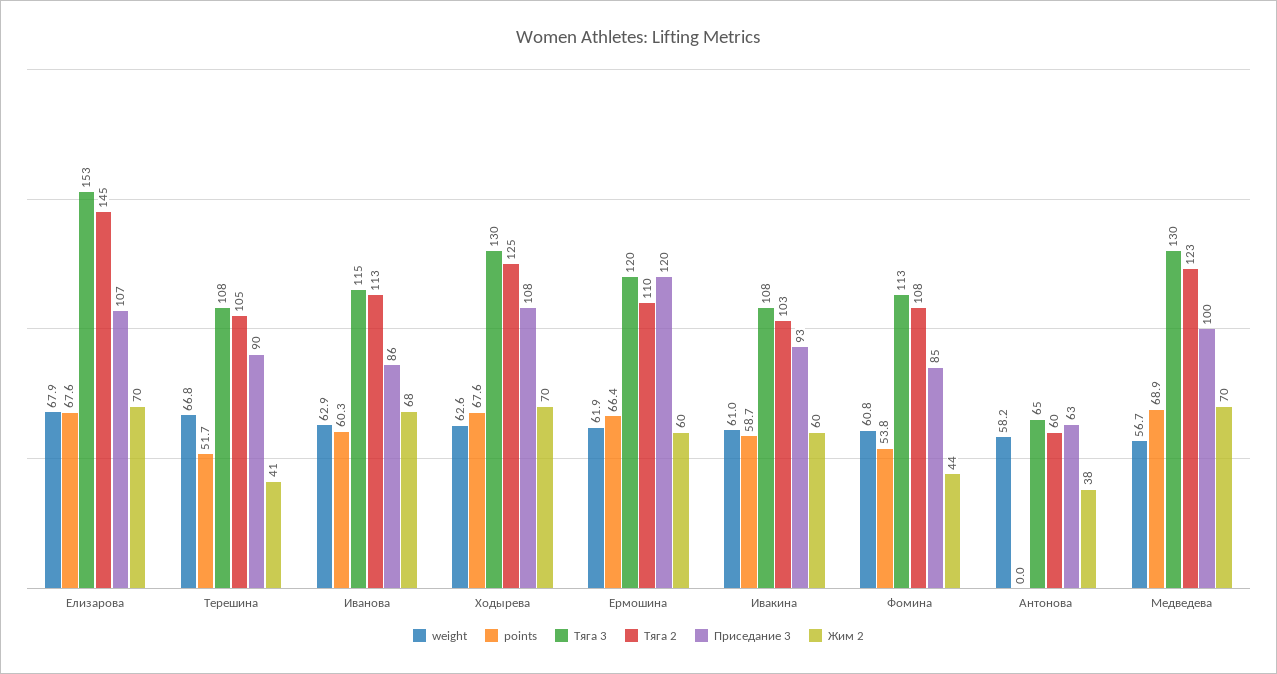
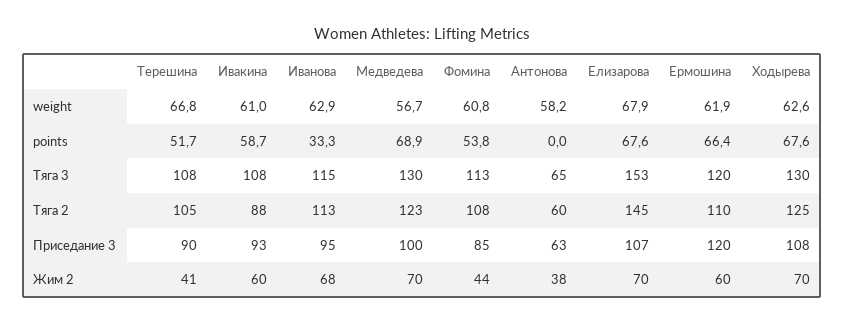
points, Иванова: 60.3 -> 33.3
Приседание 3, Иванова: 86 -> 95
Тяга 2, Ивакина: 103 -> 88

